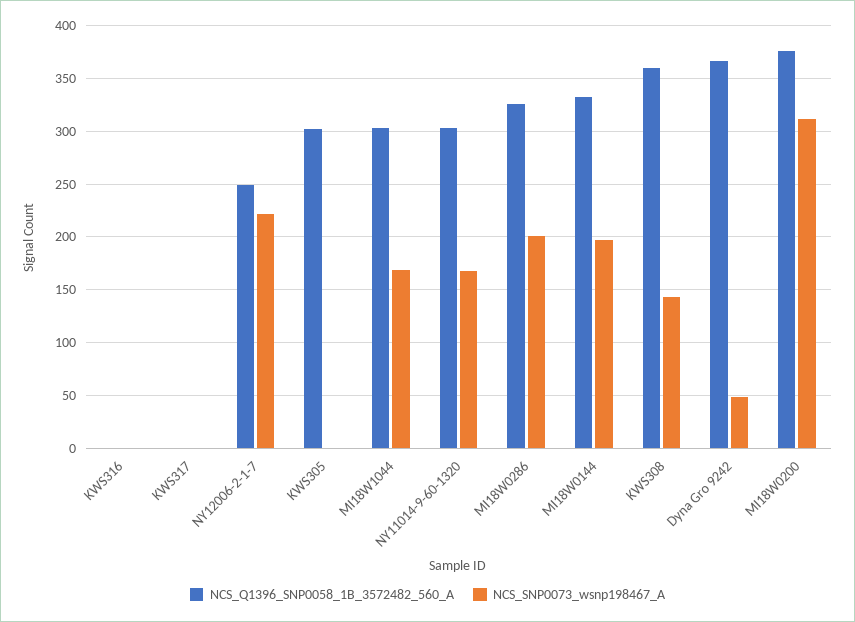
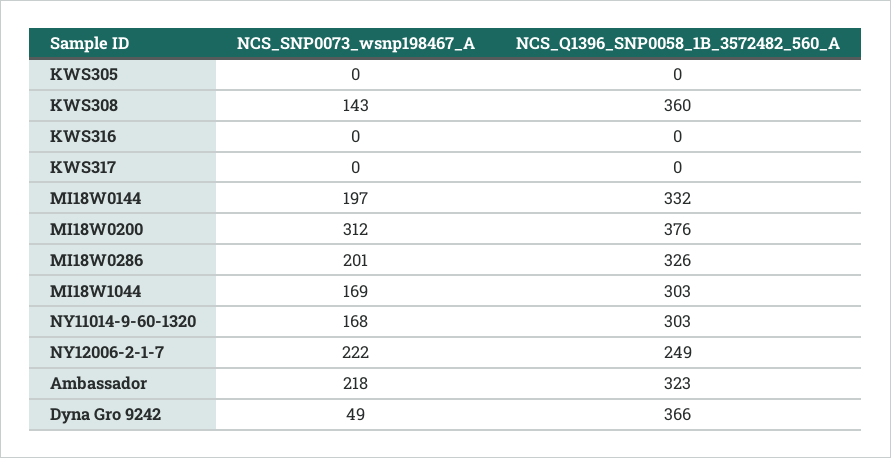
NCS_Q1396_SNP0058_1B_3572482_560_A, KWS305: 300 -> 0
NCS_SNP0073_wsnp198467_A, Ambassador: none -> 218
NCS_Q1396_SNP0058_1B_3572482_560_A, Ambassador: none -> 323

